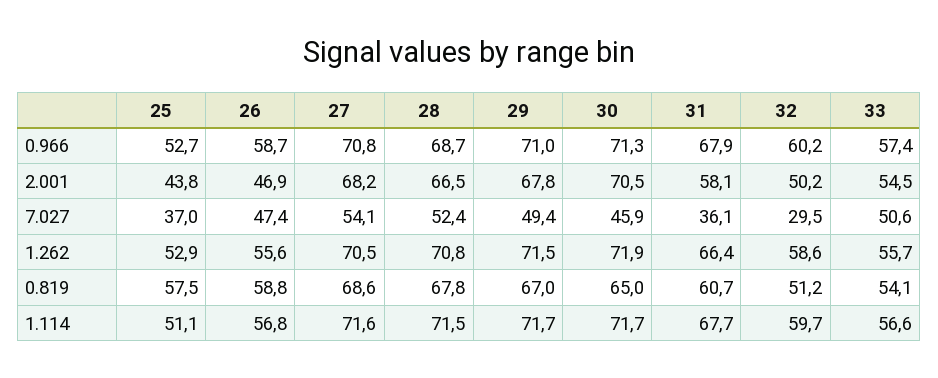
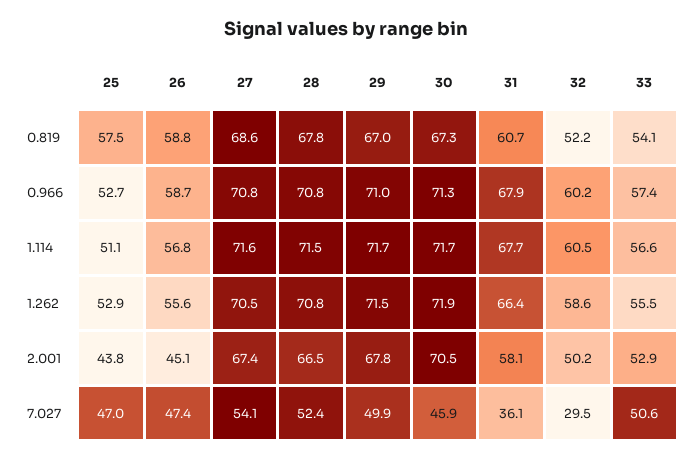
28, 0.966: 68.7 -> 70.8
26, 2.001: 46.9 -> 45.1
27, 2.001: 68.2 -> 67.4
33, 2.001: 54.5 -> 52.9
25, 7.027: 37 -> 47
29, 7.027: 49.4 -> 49.9
33, 1.262: 55.7 -> 55.5
30, 0.819: 65 -> 67.3
32, 0.819: 51.2 -> 52.2
32, 1.114: 59.7 -> 60.5

